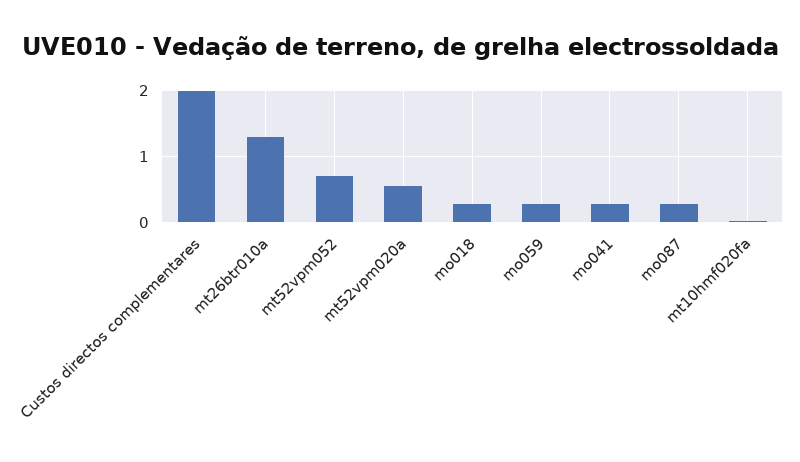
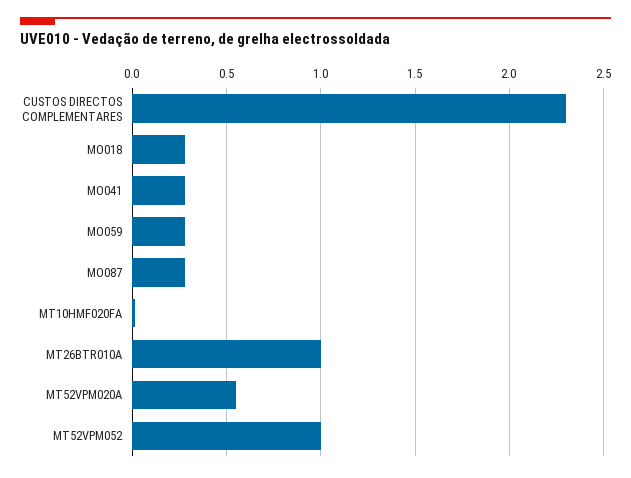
Custos directos complementares: 2 -> 2.3
mt26btr010a: 1.3 -> 1
mt52vpm052: 0.7 -> 1

